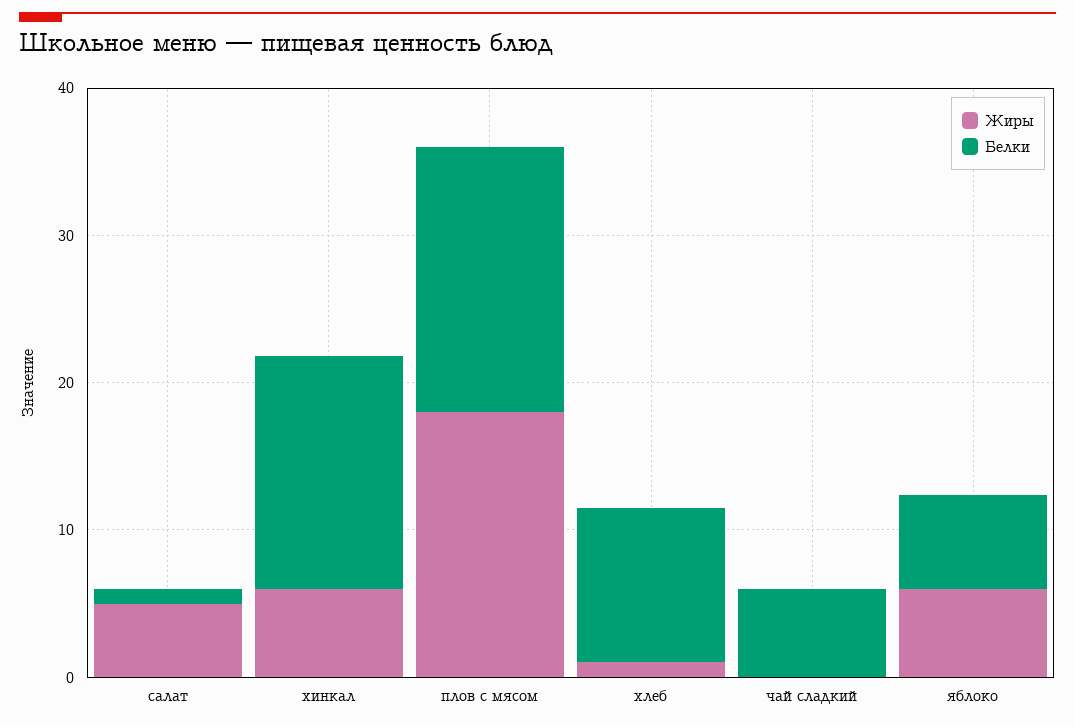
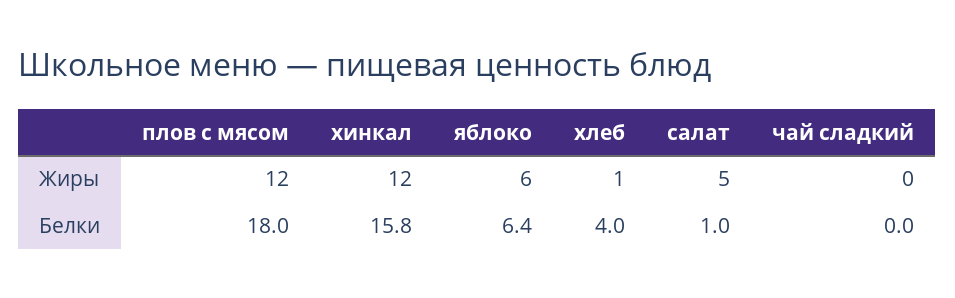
Жиры, хинкал: 6 -> 12
Жиры, плов с мясом: 18 -> 12
Белки, хлеб: 10 -> 4
Белки, чай сладкий: 6 -> 0

